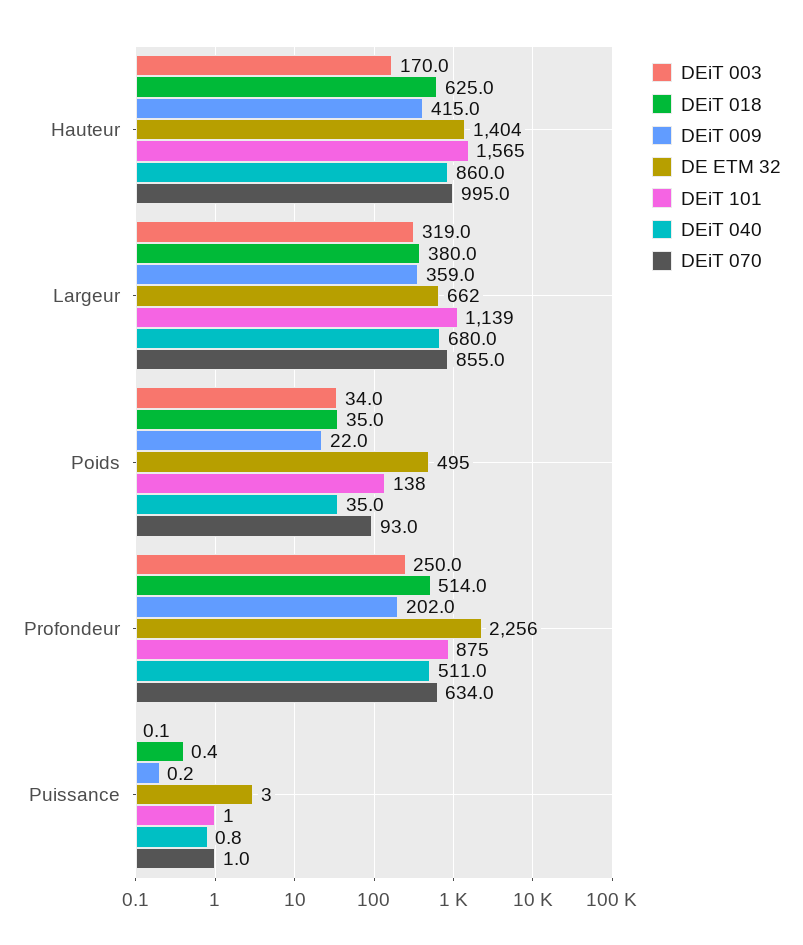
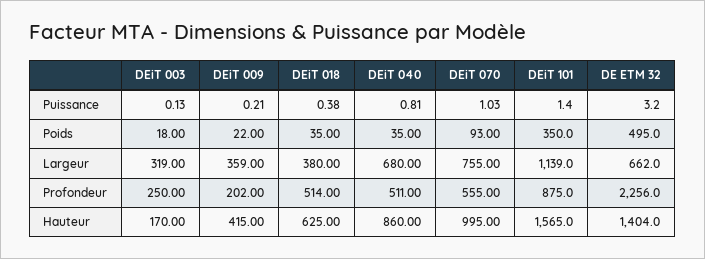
DEiT 070, Largeur: 855 -> 755
DEiT 003, Poids: 34 -> 18
DEiT 101, Poids: 138 -> 350
DEiT 070, Profondeur: 634 -> 555

